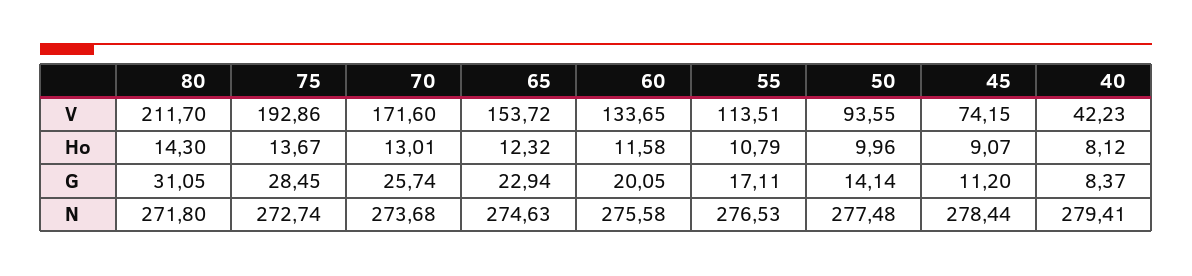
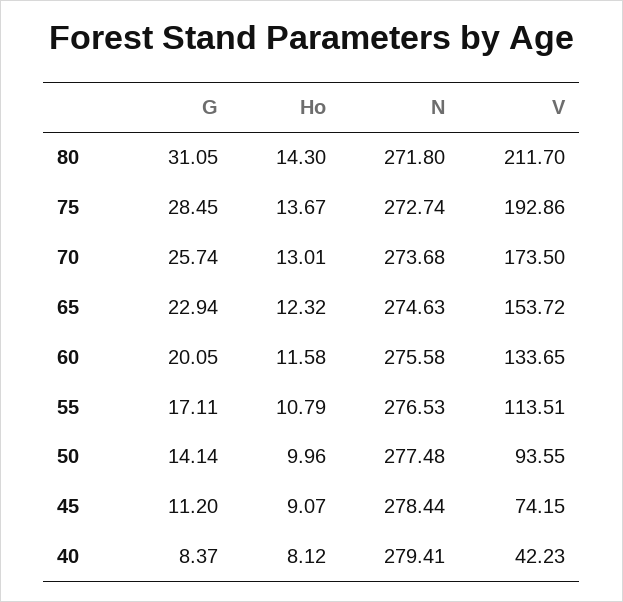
70, V: 171.6 -> 173.5

